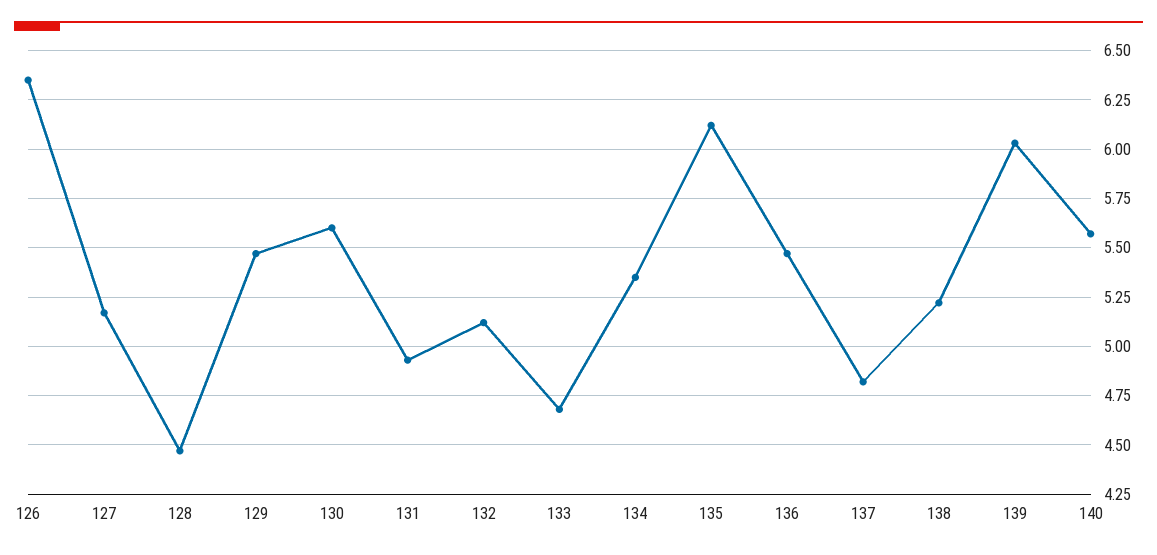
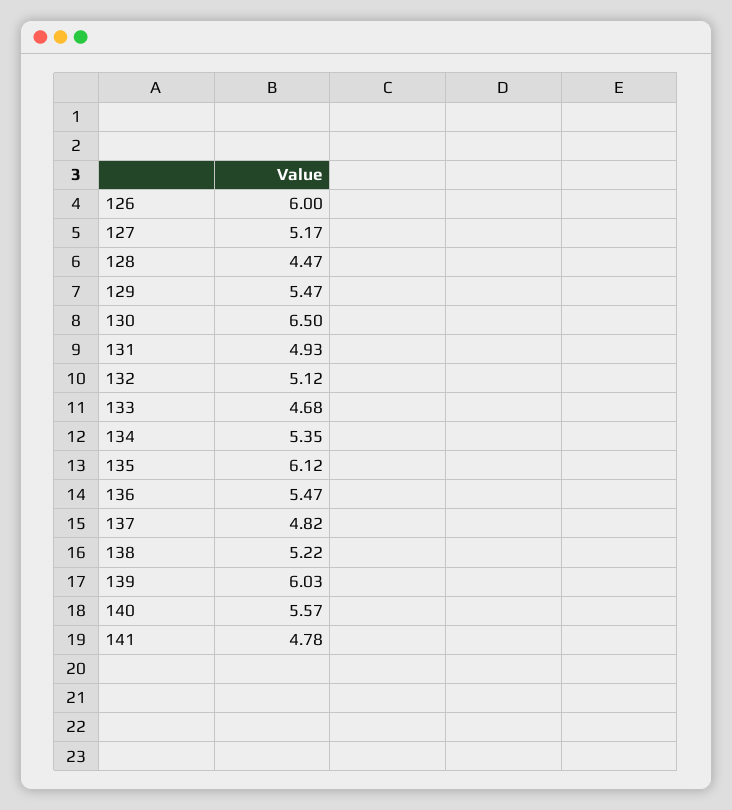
126: 6.35 -> 6
130: 5.6 -> 6.5
141: none -> 4.78

